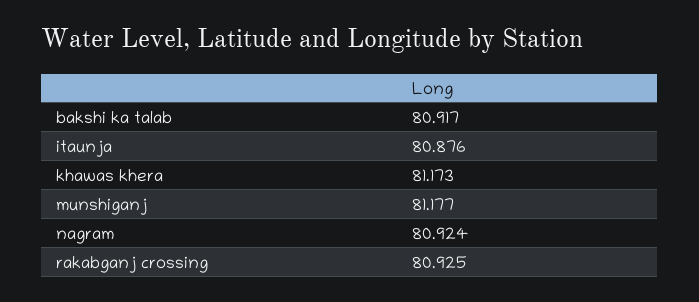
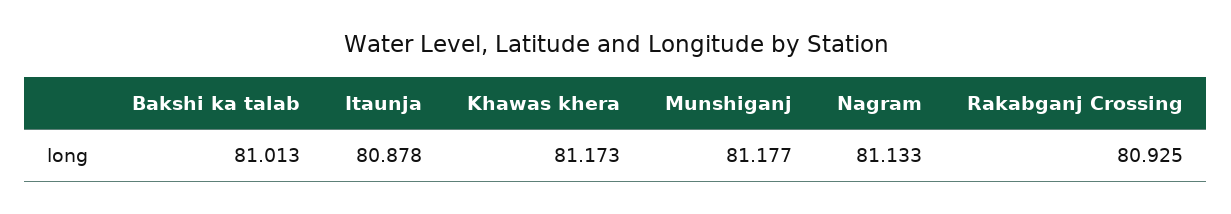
bakshi ka talab: 80.917 -> 81.013
itaunja: 80.876 -> 80.878
nagram: 80.924 -> 81.133

